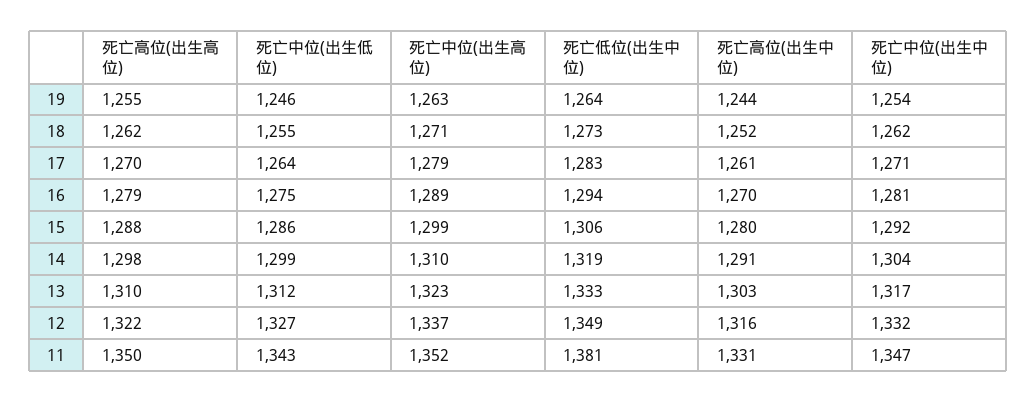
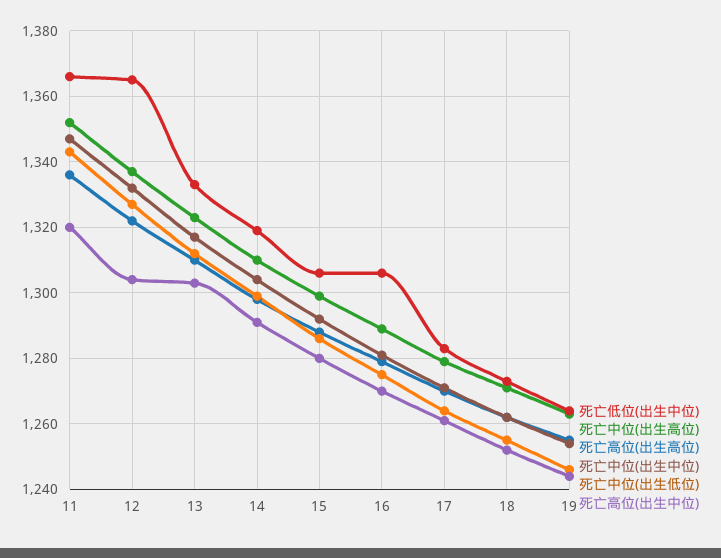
死亡低位(出生中位), 16: 1294 -> 1305
死亡低位(出生中位), 12: 1349 -> 1365
死亡高位(出生中位), 12: 1316 -> 1305
死亡高位(出生高位), 11: 1350 -> 1335
死亡低位(出生中位), 11: 1381 -> 1365
死亡高位(出生中位), 11: 1331 -> 1320

